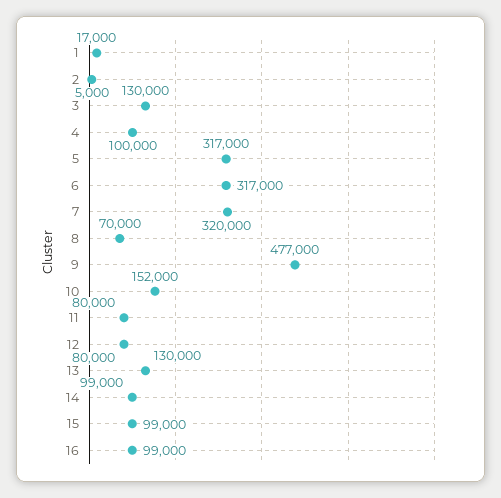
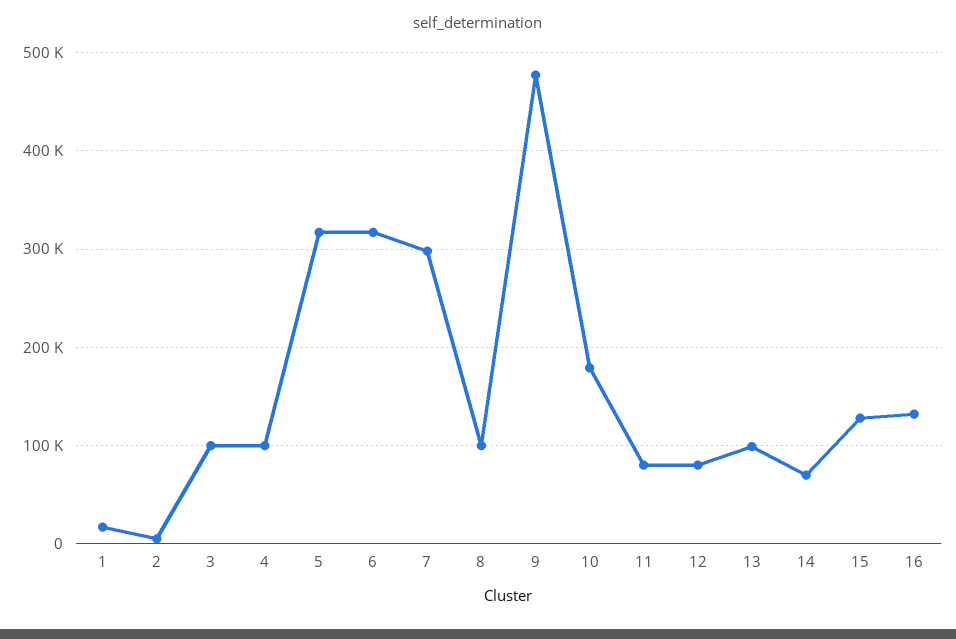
3: 130000 -> 100000
7: 320000 -> 300000
8: 70000 -> 100000
10: 152000 -> 180000
13: 130000 -> 100000
14: 99000 -> 70000
15: 99000 -> 130000
16: 99000 -> 130000

